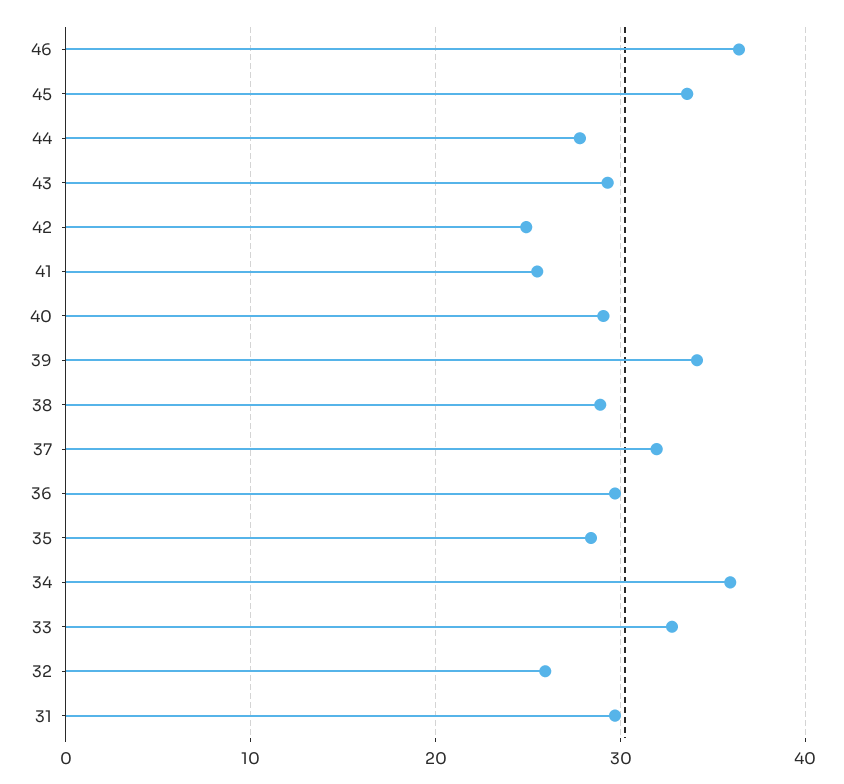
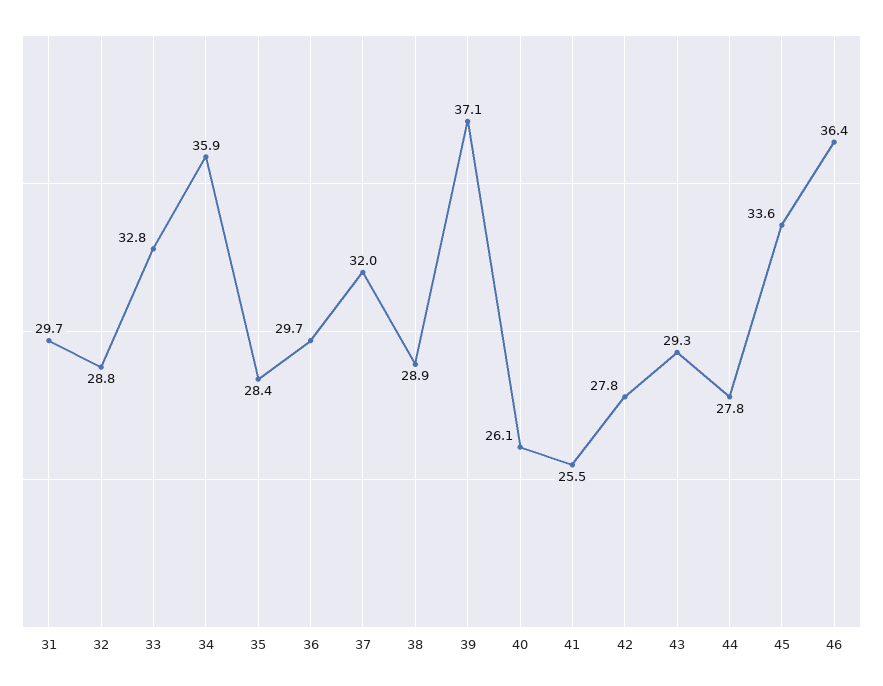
42: 25 -> 27.8
40: 29 -> 26.1
39: 34 -> 37.1
32: 26 -> 28.8

